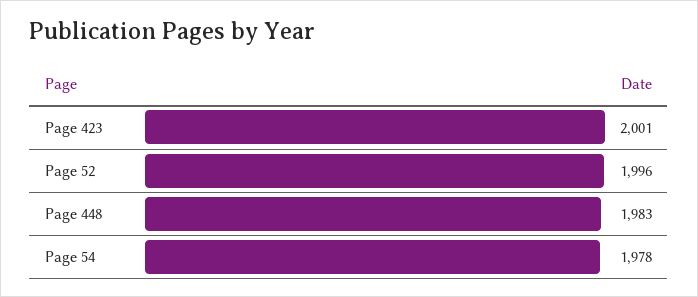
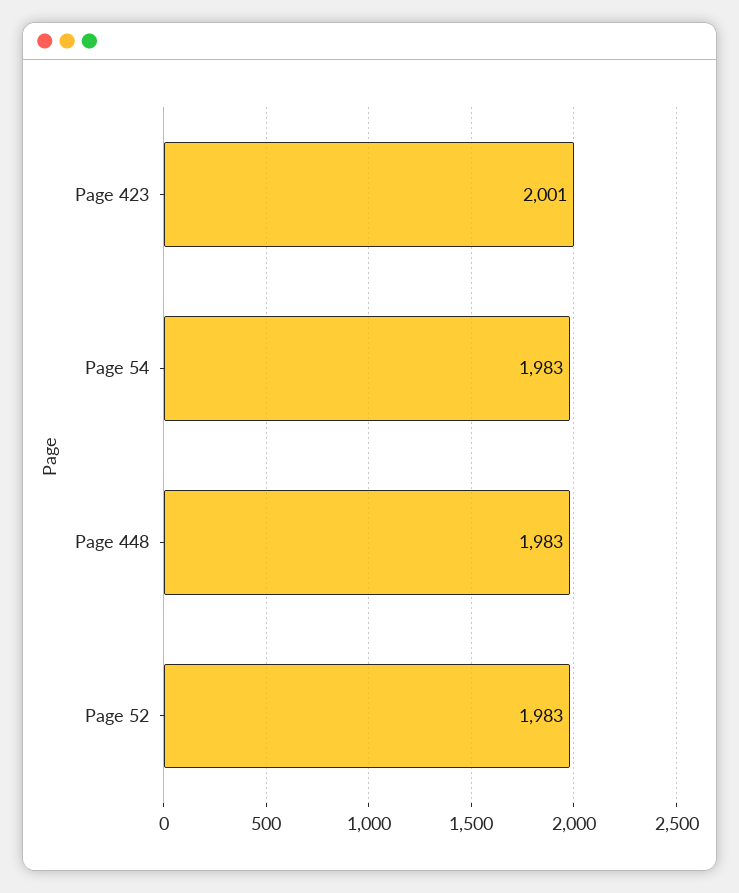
Page 52: 1996 -> 1983
Page 54: 1978 -> 1983

